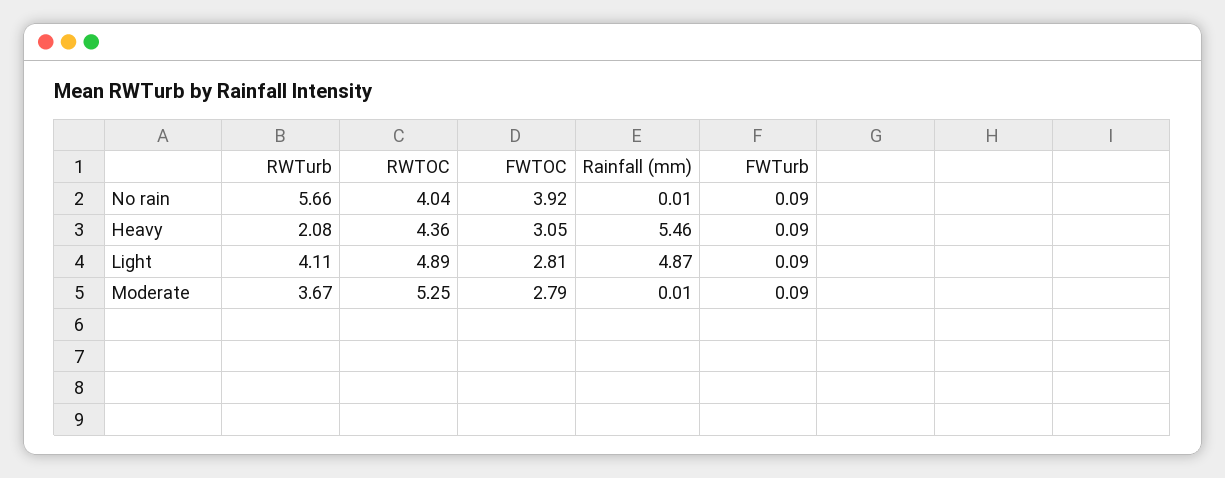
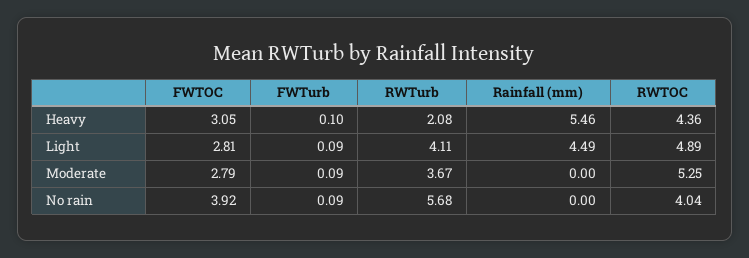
RWTurb, No rain: 5.66 -> 5.68
Rainfall (mm), No rain: 0.01 -> 0
FWTurb, Heavy: 0.09 -> 0.1
Rainfall (mm), Light: 4.87 -> 4.49
Rainfall (mm), Moderate: 0.01 -> 0

